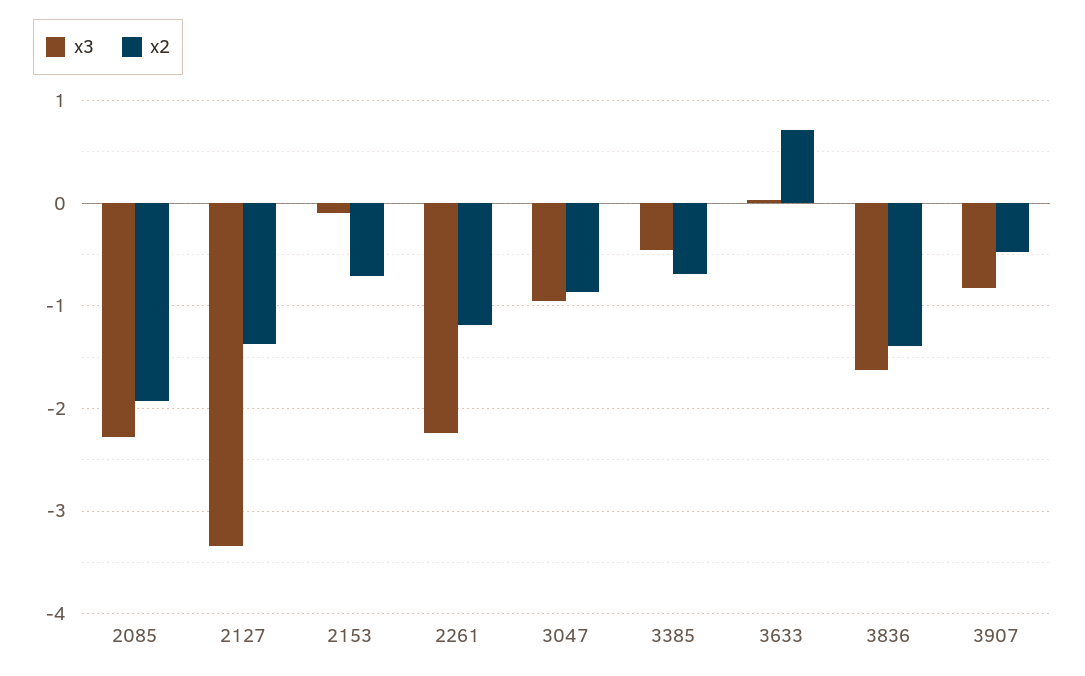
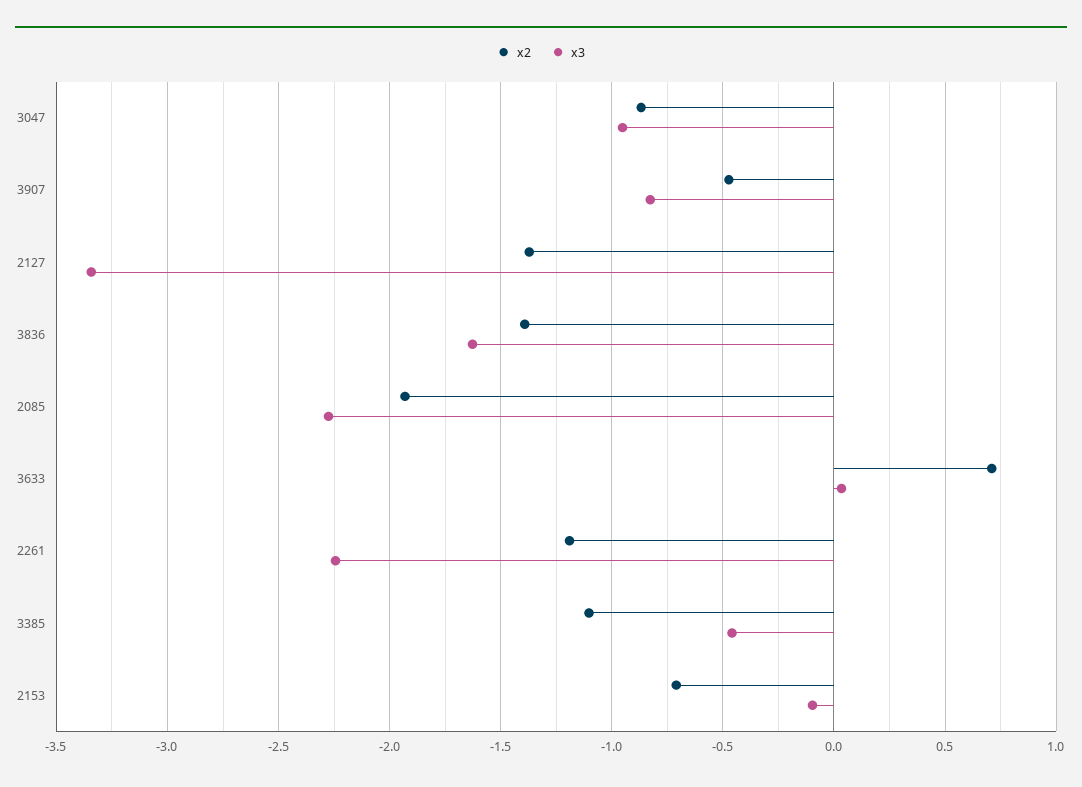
x2, 3385: -0.7 -> -1.1

